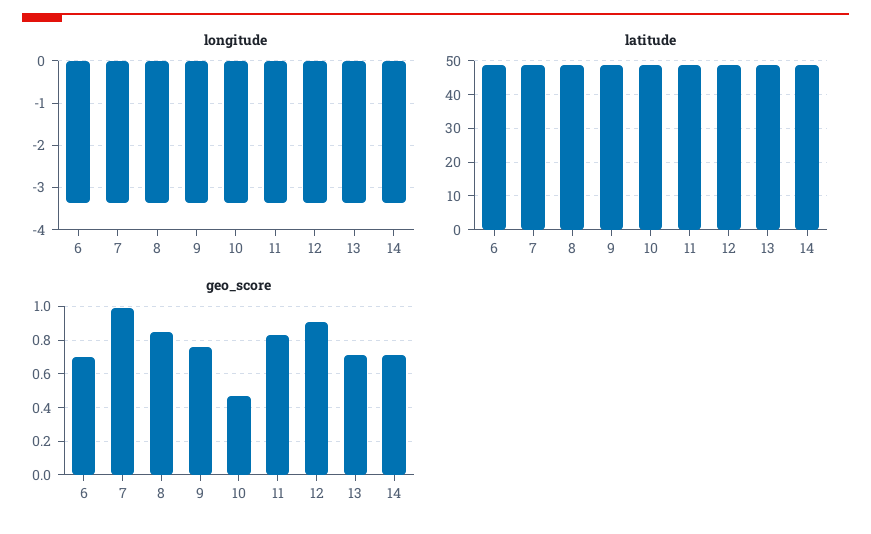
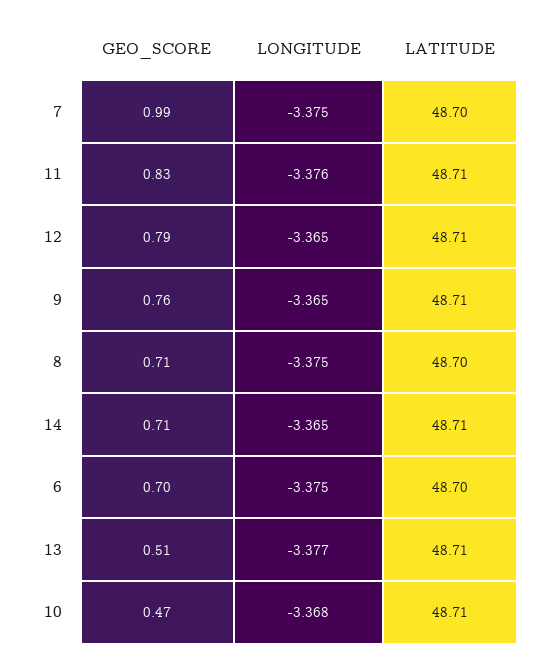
geo_score, 8: 0.85 -> 0.71
geo_score, 12: 0.9 -> 0.79
geo_score, 13: 0.7 -> 0.51

